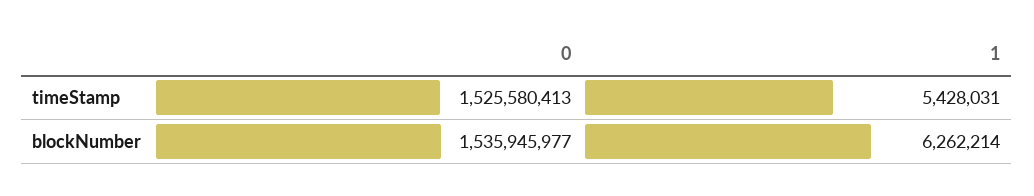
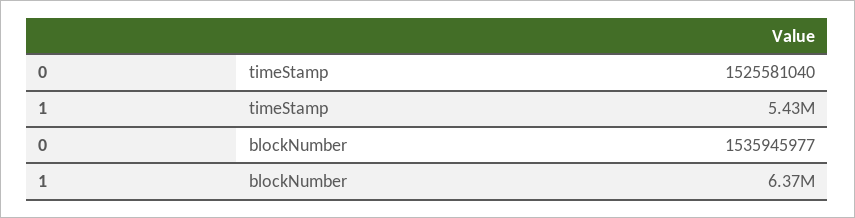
0, timeStamp: 1525580413 -> 1525581040
1, blockNumber: 6262214 -> 6370000

